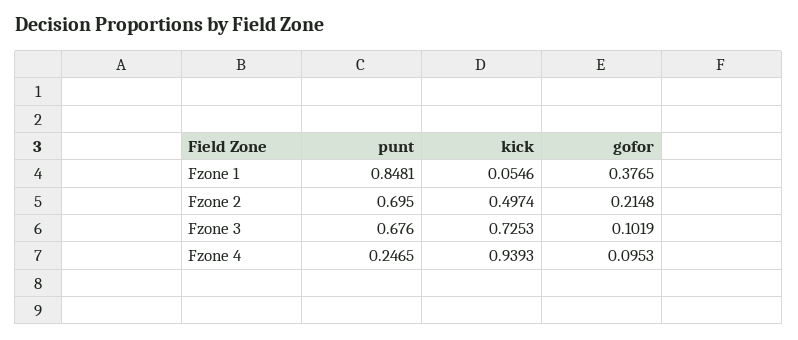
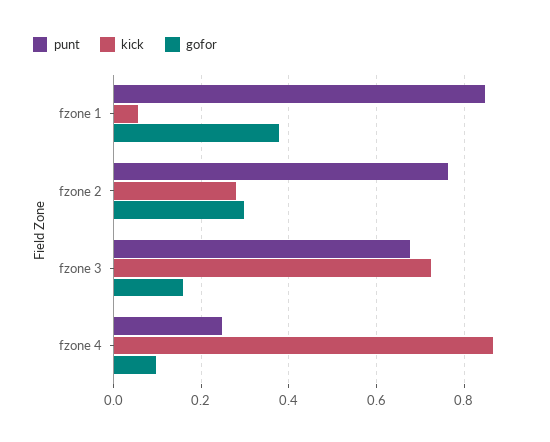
punt, Fzone 2: 0.695 -> 0.76
kick, Fzone 2: 0.4974 -> 0.28
gofor, Fzone 2: 0.2148 -> 0.3
gofor, Fzone 3: 0.1019 -> 0.16
kick, Fzone 4: 0.9393 -> 0.86

